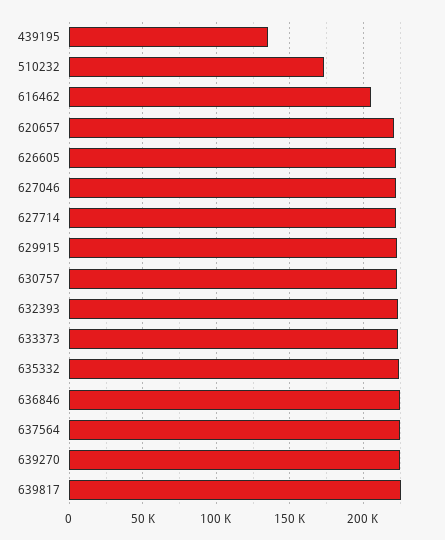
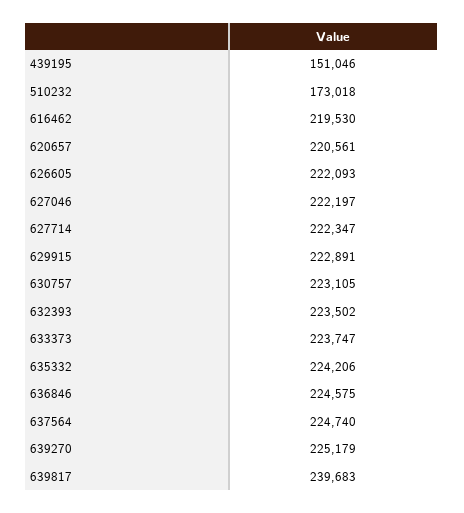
439195: 135000 -> 151046
616462: 205000 -> 219530
639817: 225000 -> 239683

